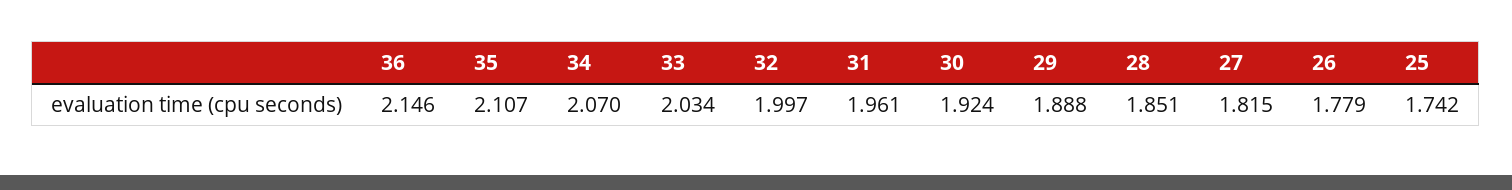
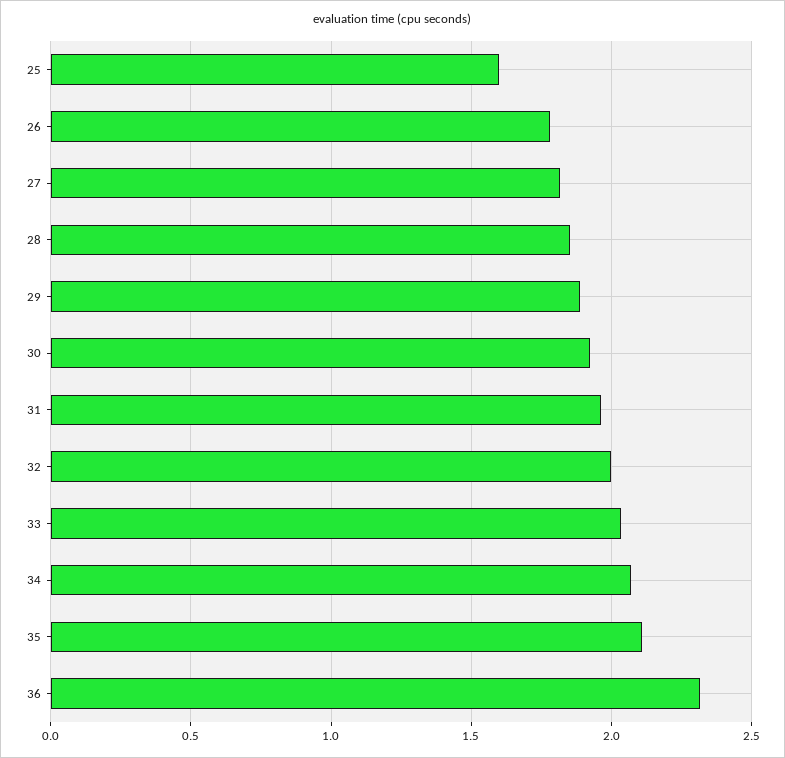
36: 2.146 -> 2.3
25: 1.742 -> 1.6

